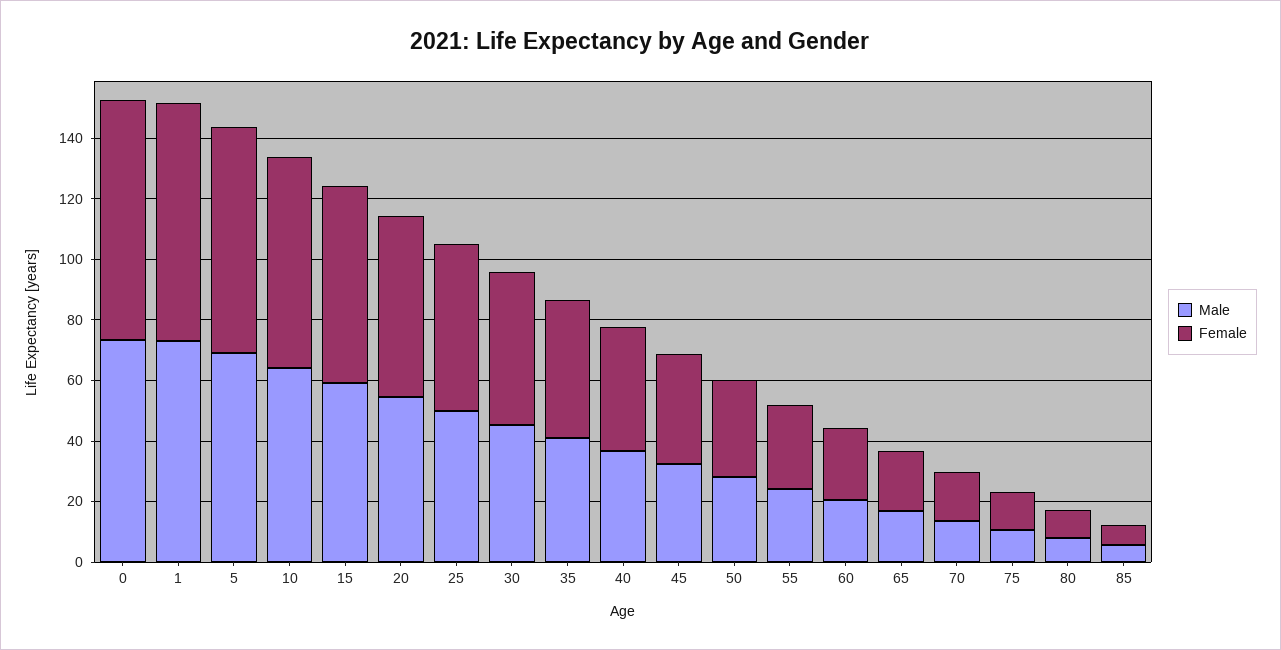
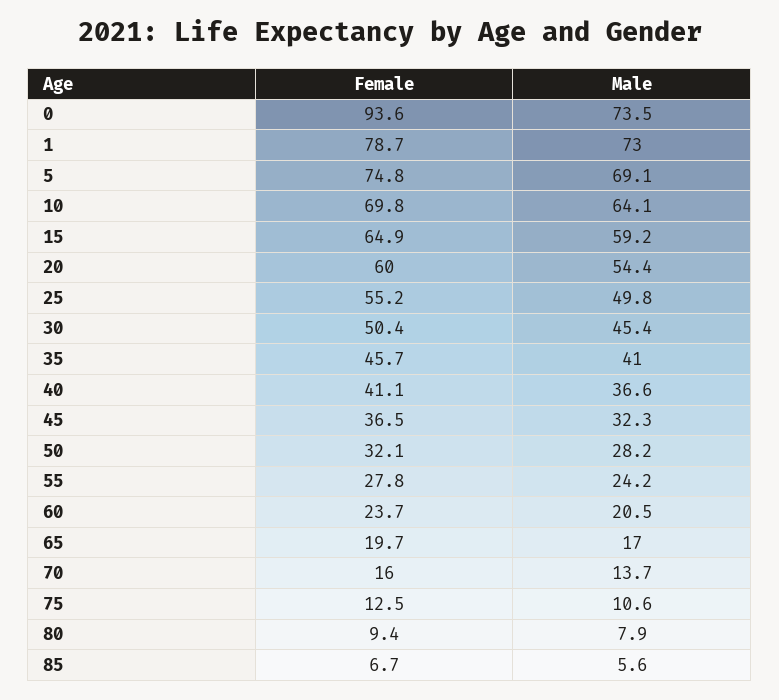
Female, 0: 80 -> 93.6

